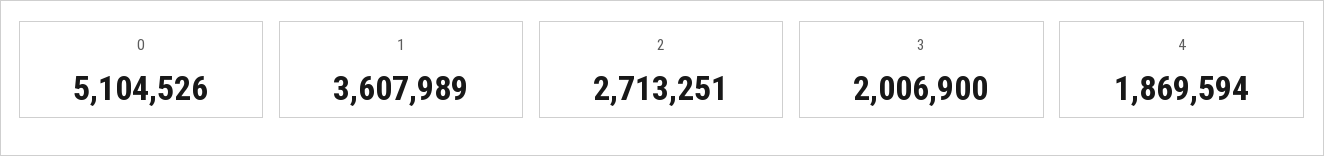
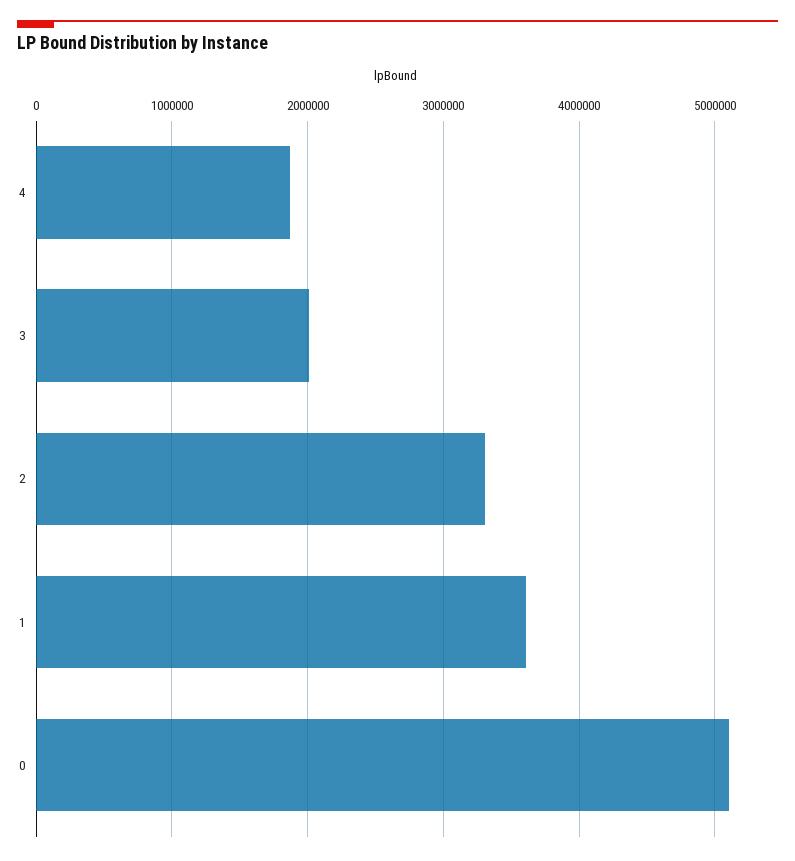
2: 2713251 -> 3300000

